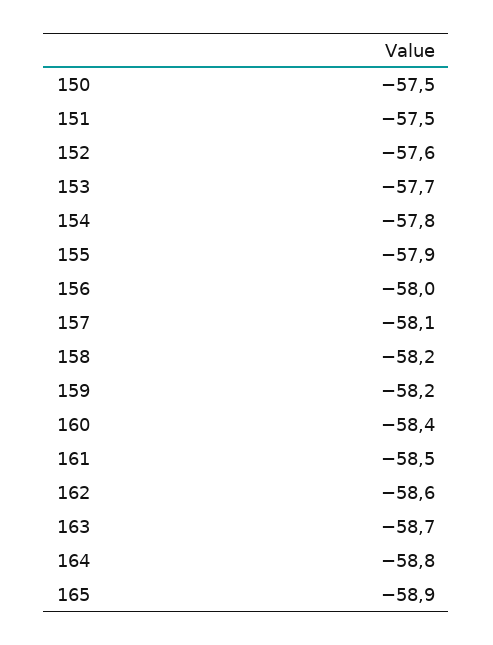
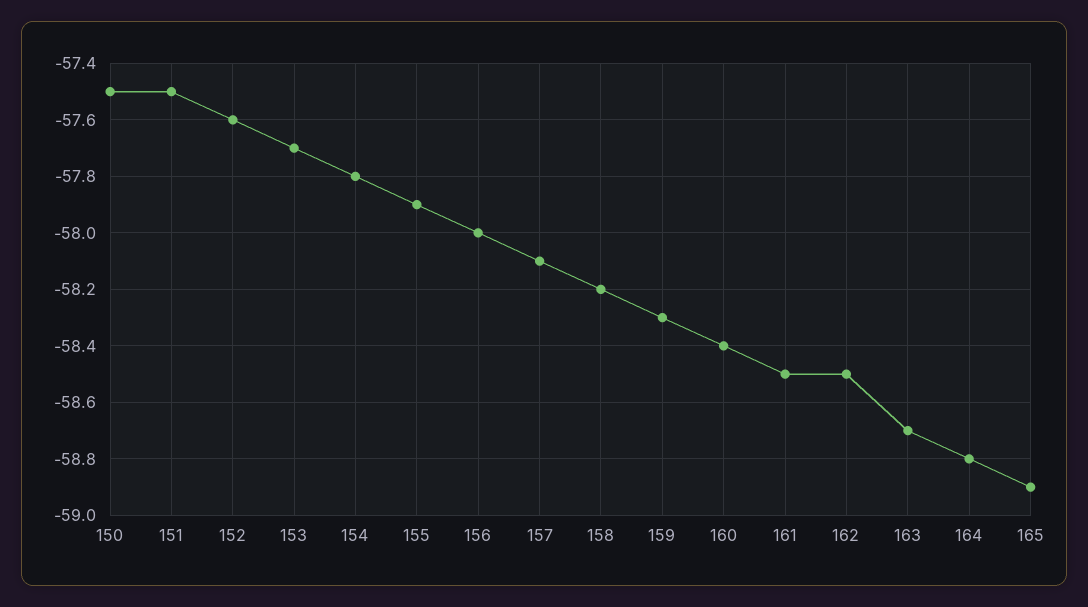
159: -58.2 -> -58.3
162: -58.6 -> -58.5

